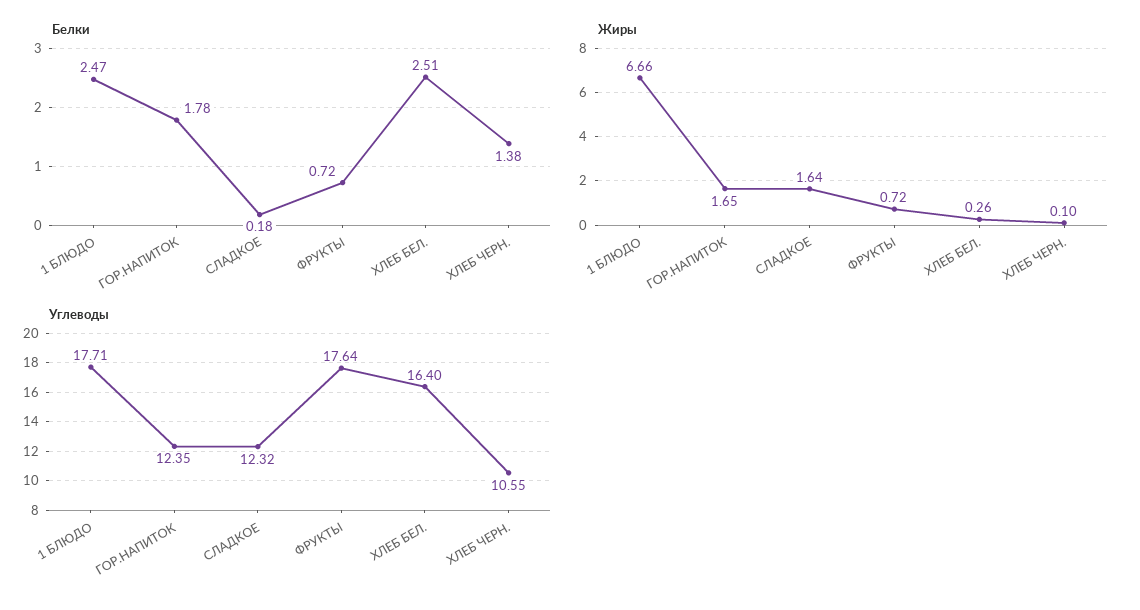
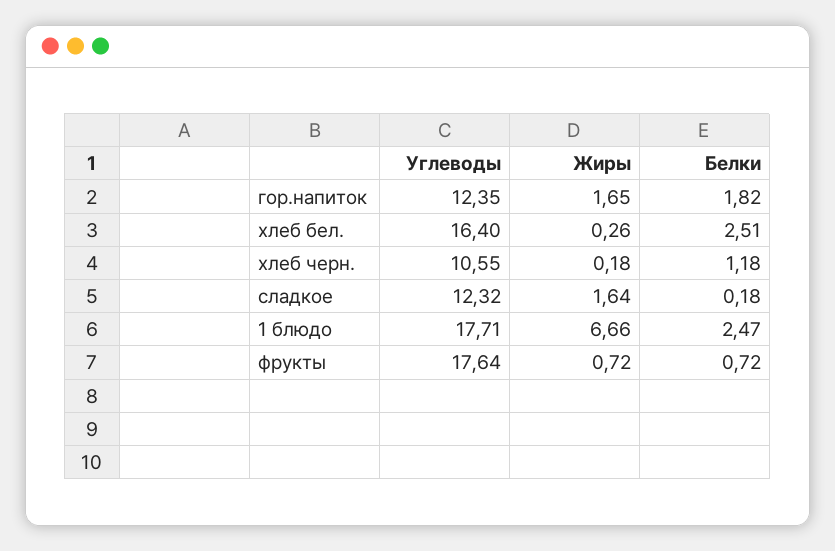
Белки, ГОР.НАПИТОК: 1.78 -> 1.82
Белки, ХЛЕБ ЧЕРН.: 1.38 -> 1.18
Жиры, ХЛЕБ ЧЕРН.: 0.1 -> 0.18

